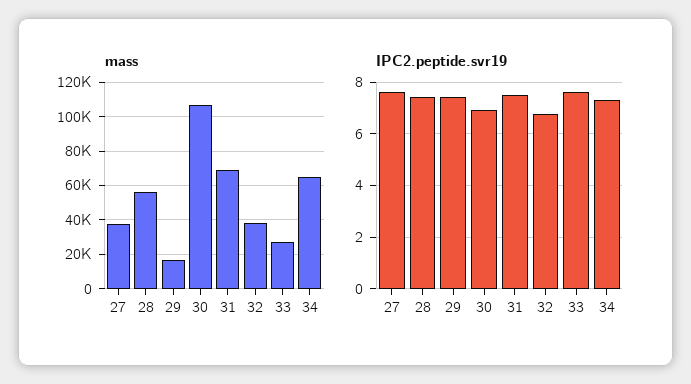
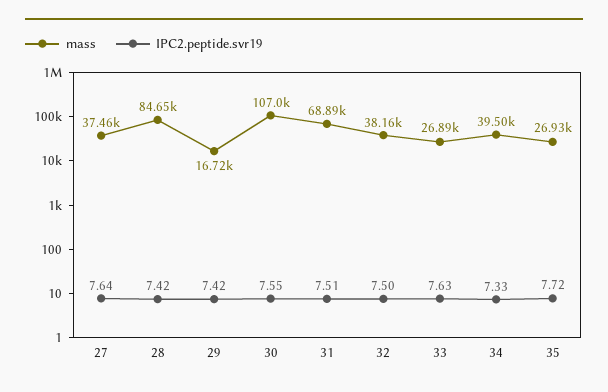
mass, 28: 55000 -> 84650
mass, 34: 65000 -> 39500
IPC2.peptide.svr19, 30: 7 -> 7.55
IPC2.peptide.svr19, 32: 6.75 -> 7.5
mass, 35: none -> 26930
IPC2.peptide.svr19, 35: none -> 7.72

